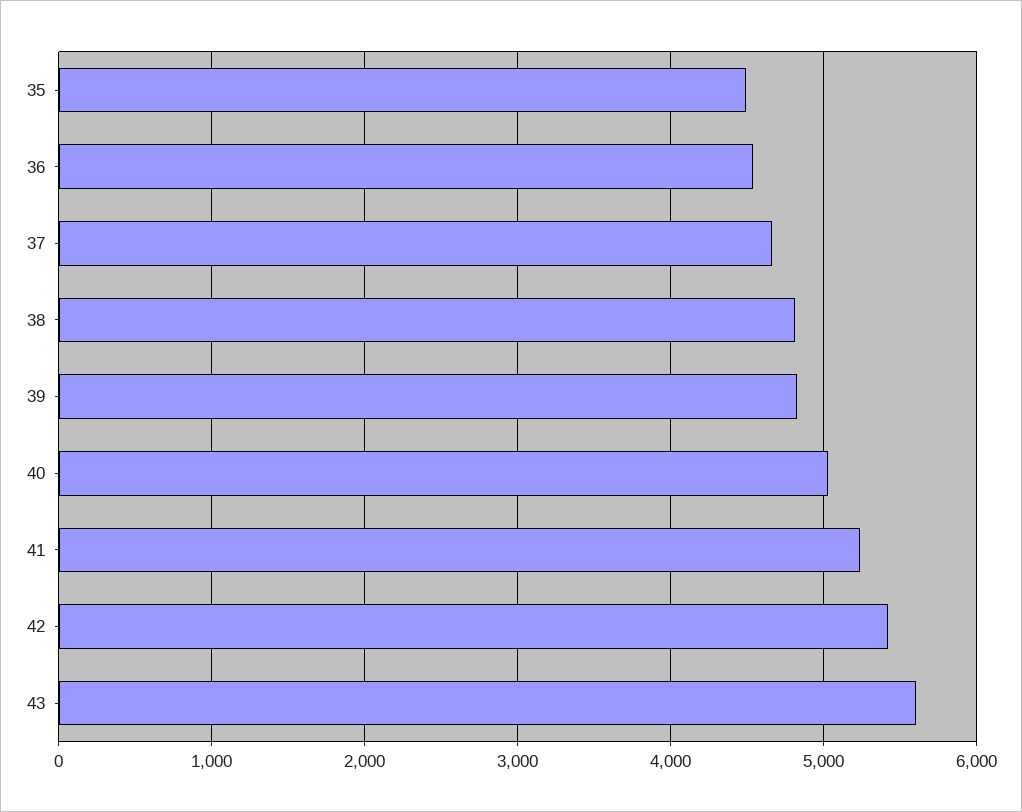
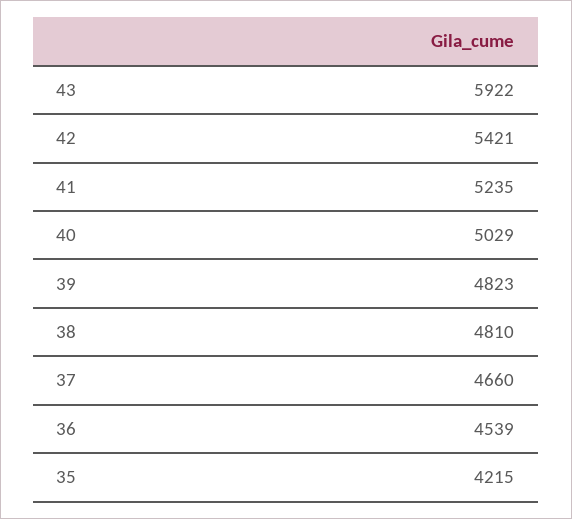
35: 4500 -> 4215
43: 5600 -> 5922

